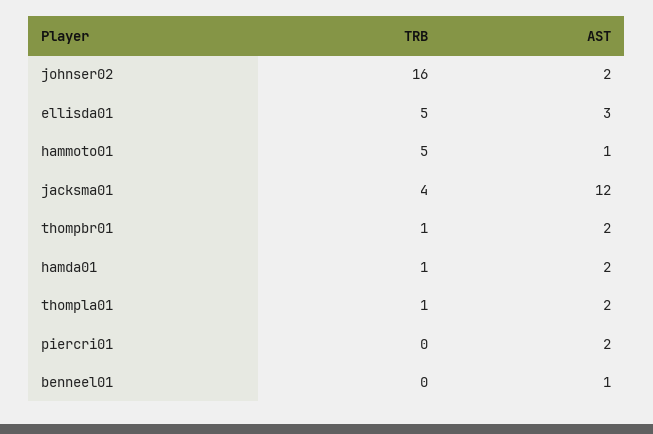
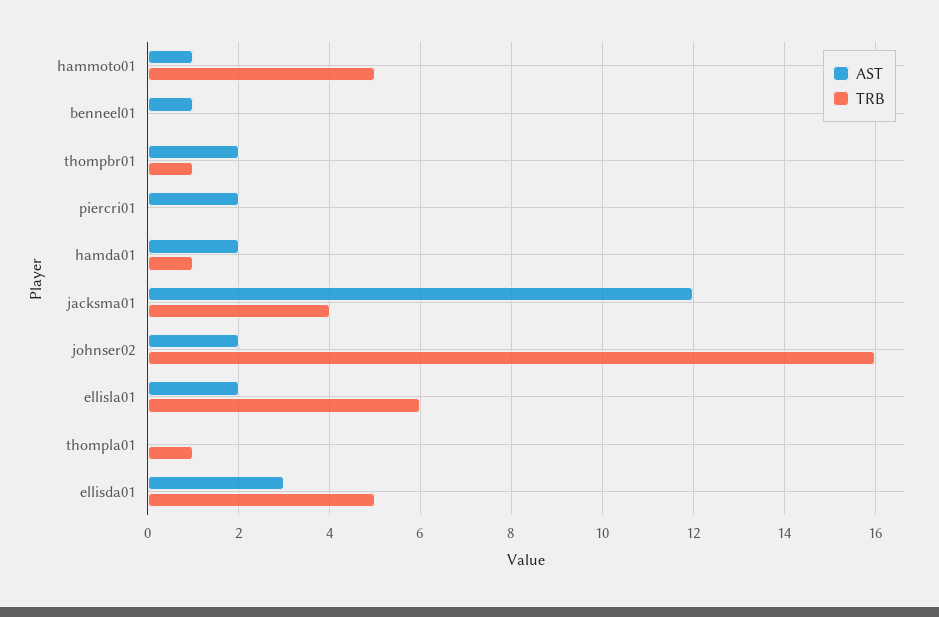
AST, thompla01: 2 -> 0
AST, ellisla01: none -> 2
TRB, ellisla01: none -> 6

